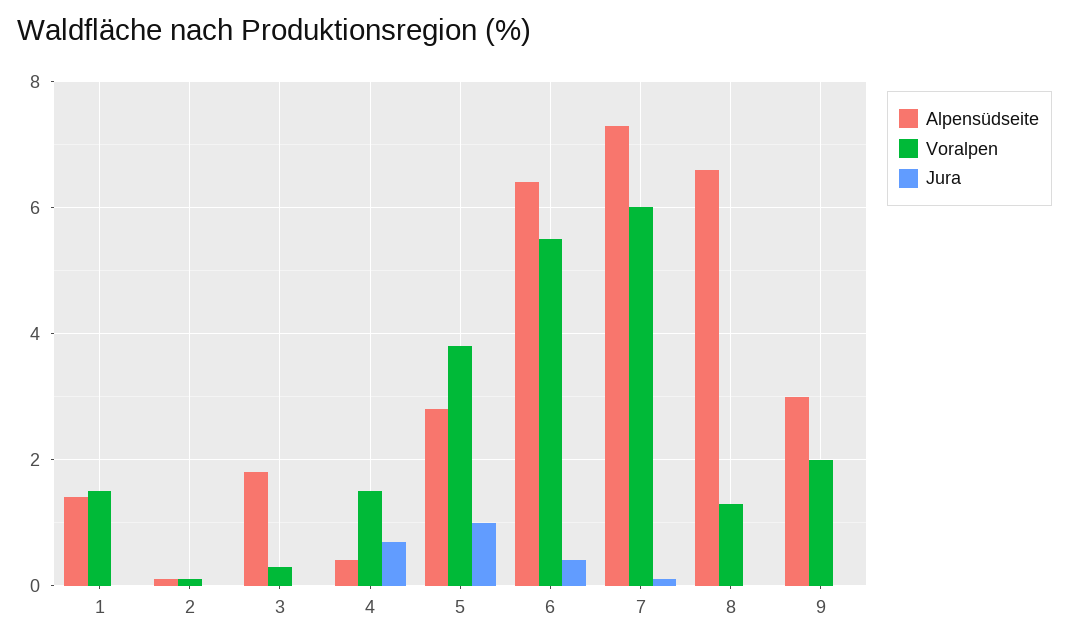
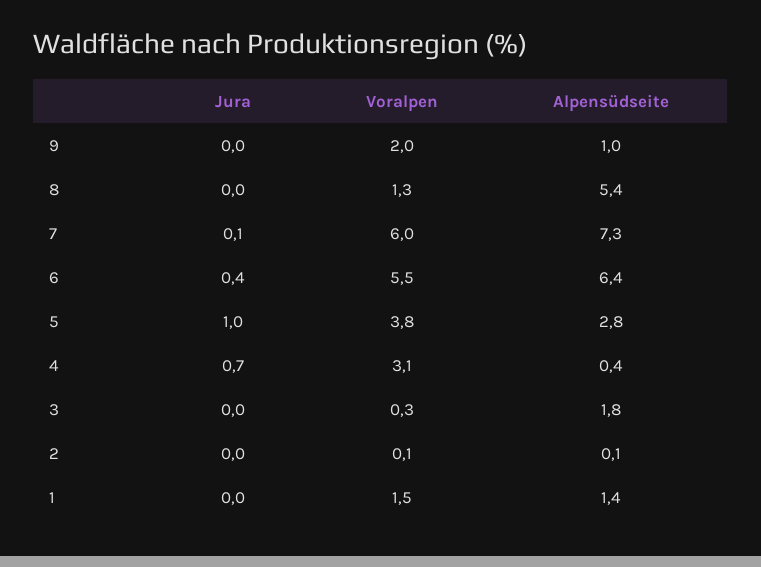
Voralpen, 4: 1.5 -> 3.1
Alpensüdseite, 8: 6.5 -> 5.4
Alpensüdseite, 9: 3 -> 1

